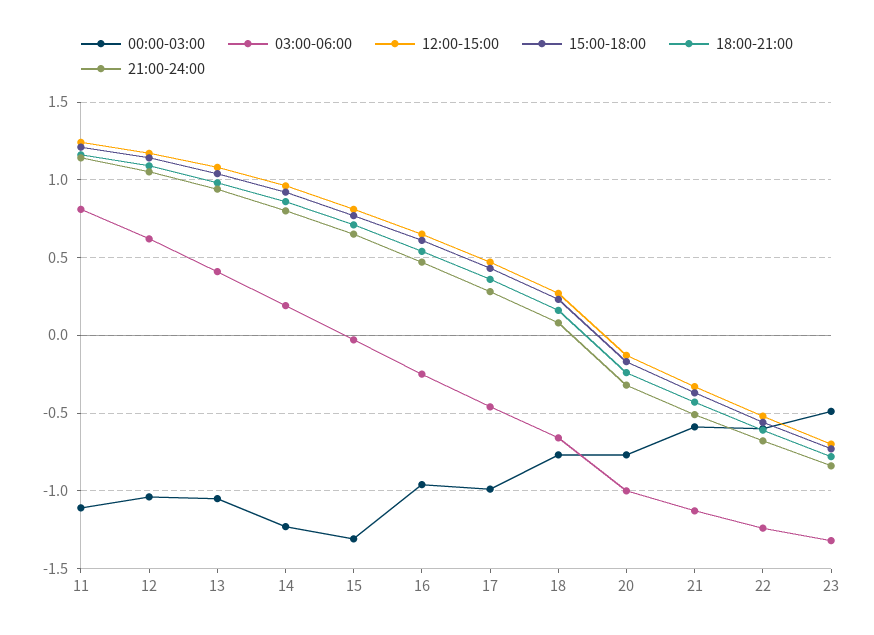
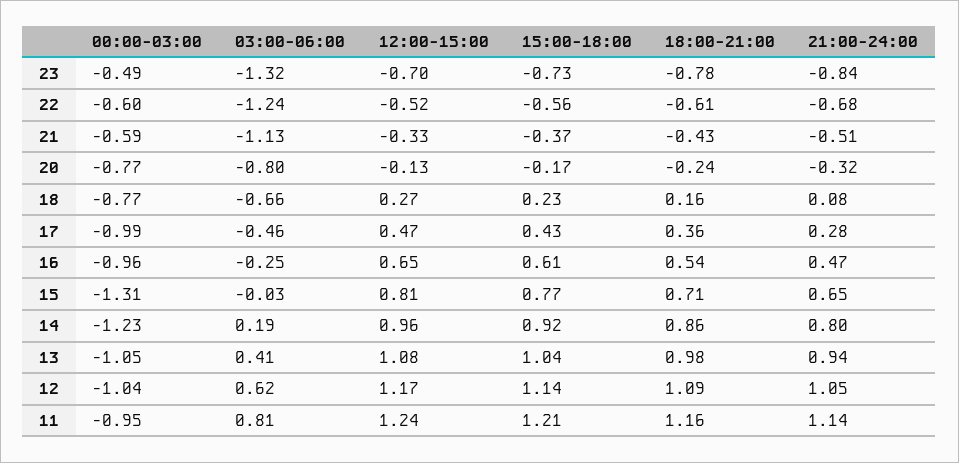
00:00-03:00, 11: -1.1 -> -0.95
03:00-06:00, 20: -1 -> -0.8

